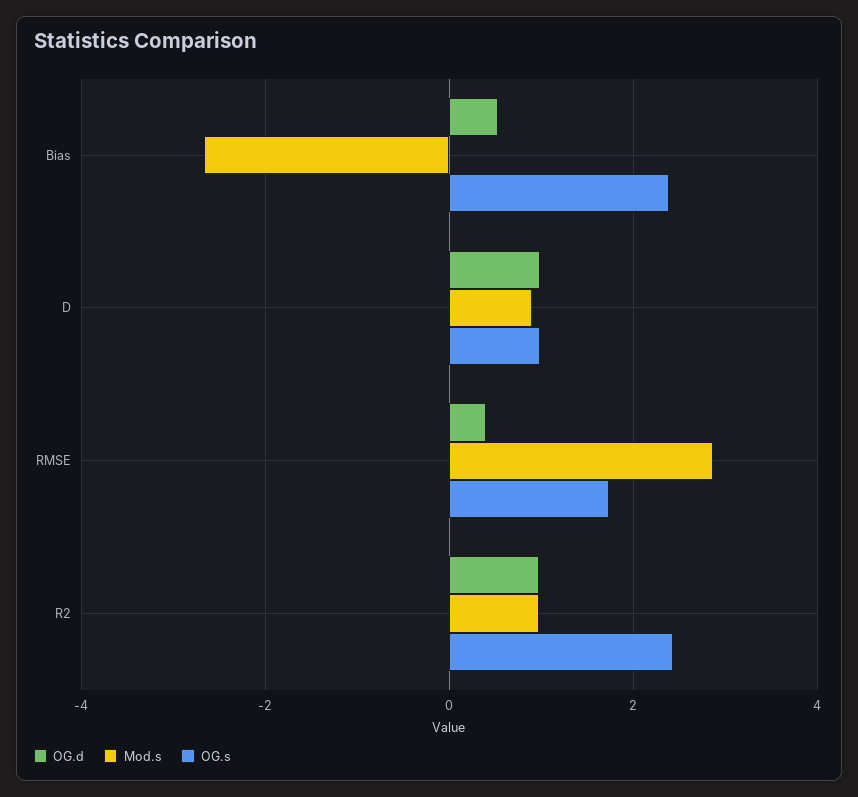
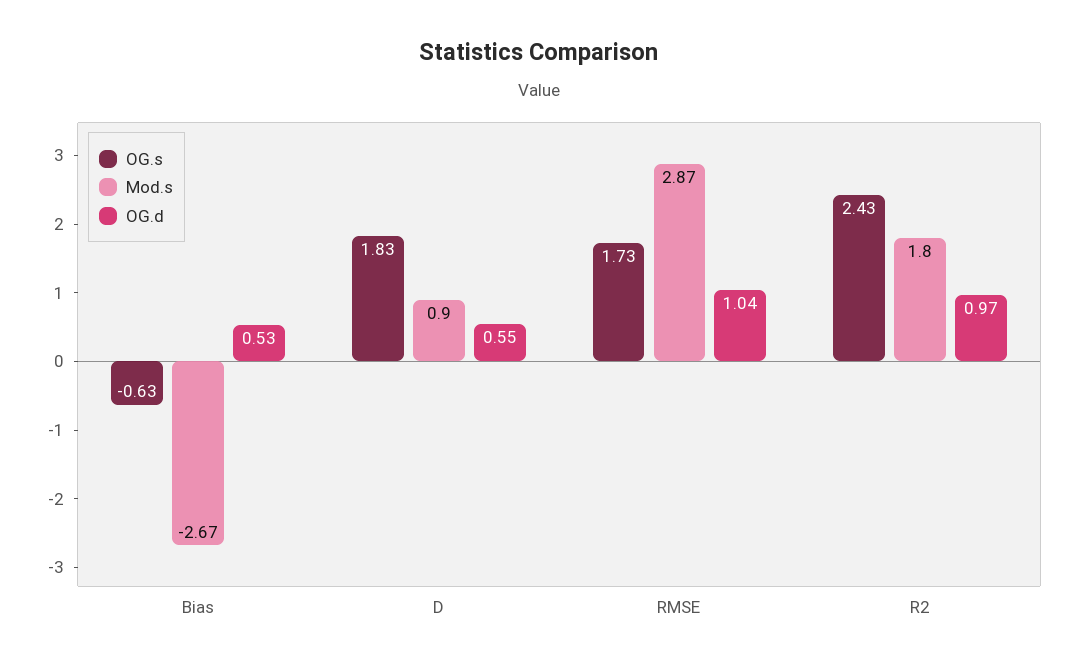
OG.s, Bias: 2.4 -> -0.63
OG.d, D: 1 -> 0.55
OG.s, D: 1 -> 1.83
OG.d, RMSE: 0.4 -> 1.04
Mod.s, R2: 1 -> 1.8

